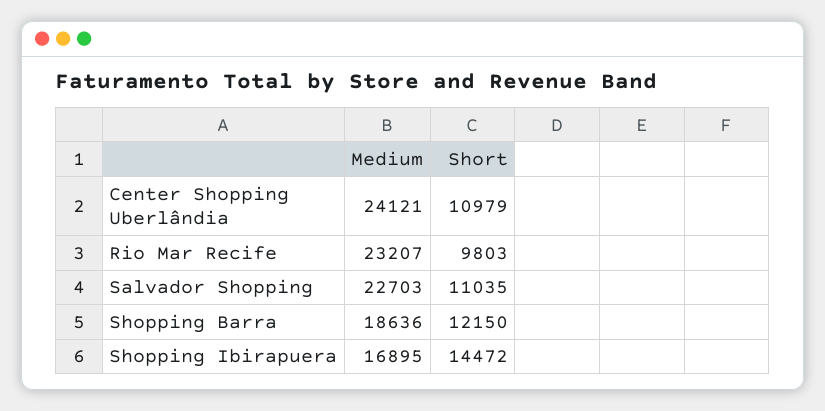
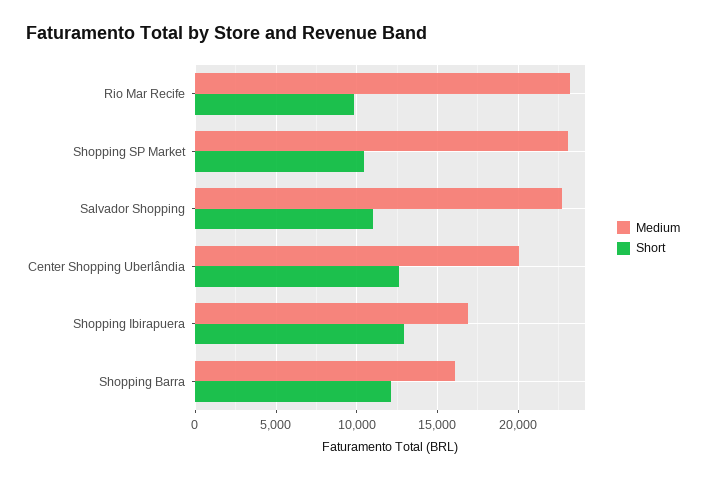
Medium, Center Shopping Uberlândia: 24121 -> 20000
Short, Center Shopping Uberlândia: 10979 -> 12500
Medium, Shopping Barra: 18636 -> 16000
Short, Shopping Ibirapuera: 14472 -> 13000
Medium, Shopping SP Market: none -> 23000
Short, Shopping SP Market: none -> 10500

